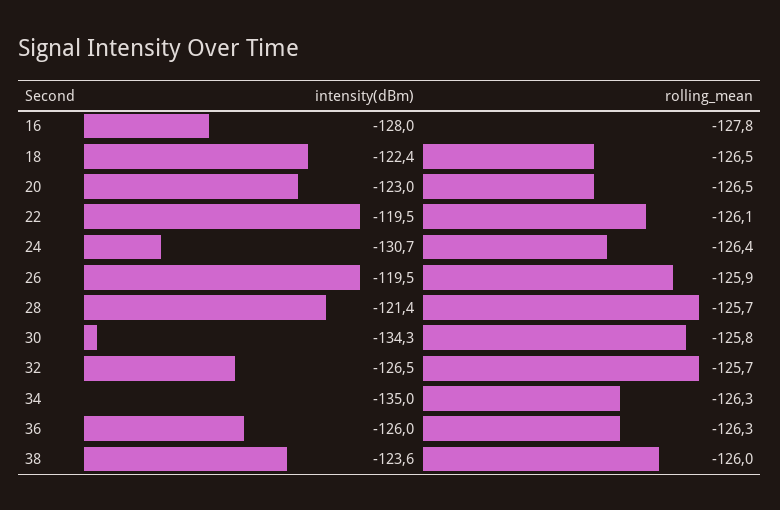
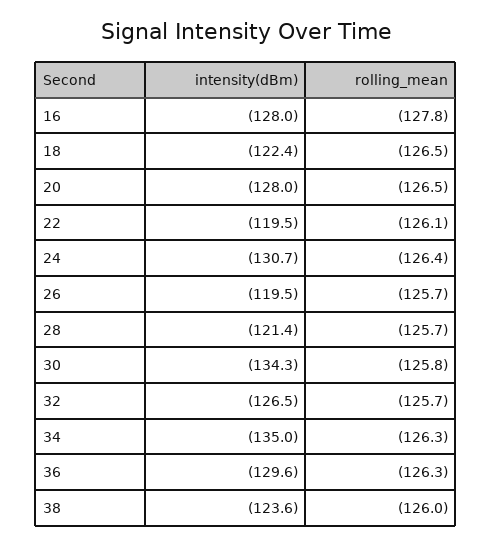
intensity(dBm), 20: -123 -> -128
rolling_mean, 26: -125.9 -> -125.7
intensity(dBm), 36: -126 -> -129.6

